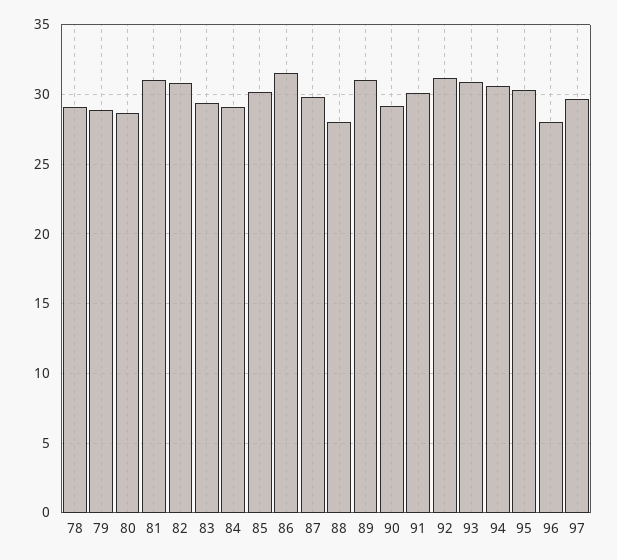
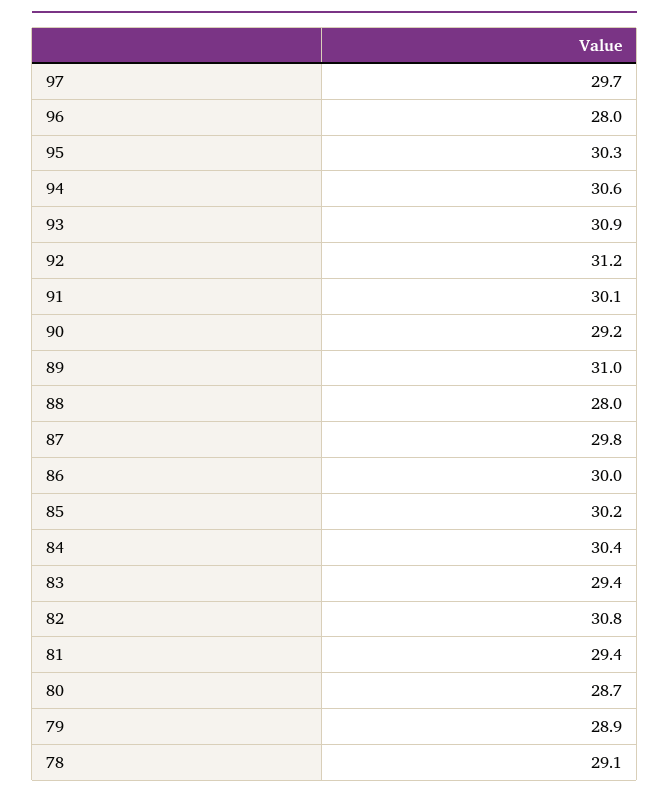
81: 31 -> 29.4
84: 29 -> 30.4
86: 31.5 -> 30

